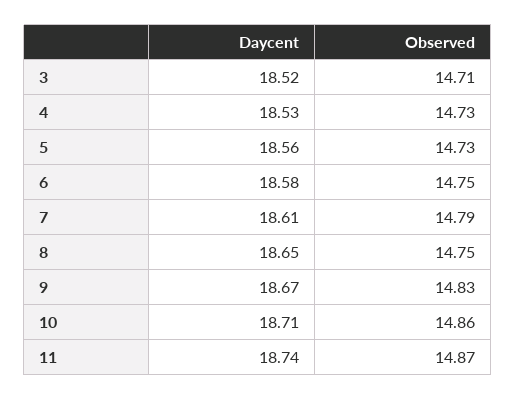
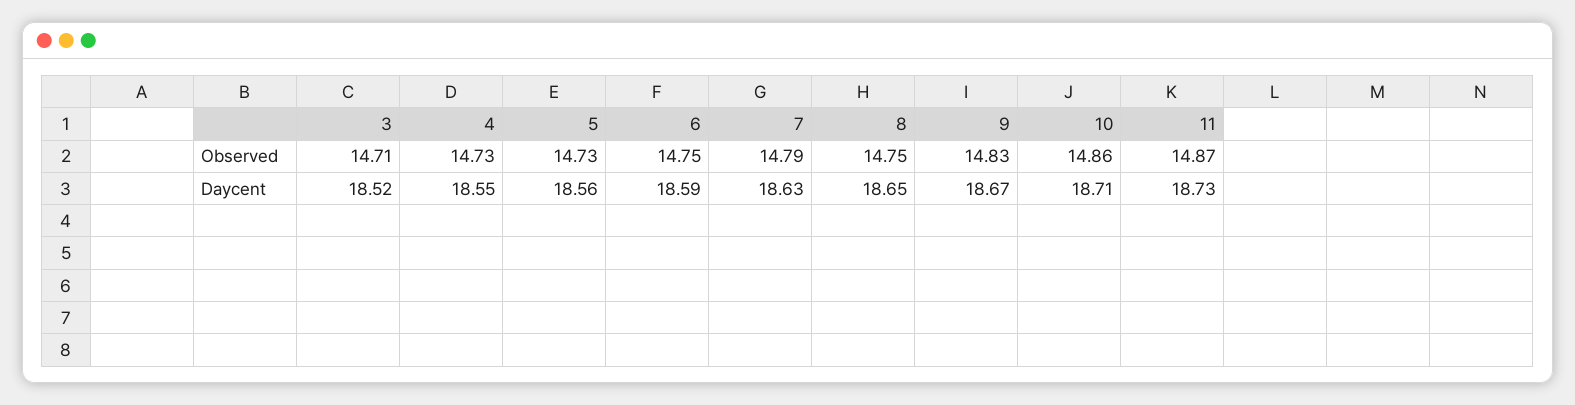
Daycent, 4: 18.53 -> 18.55
Daycent, 6: 18.58 -> 18.59
Daycent, 7: 18.61 -> 18.63
Daycent, 11: 18.74 -> 18.73

